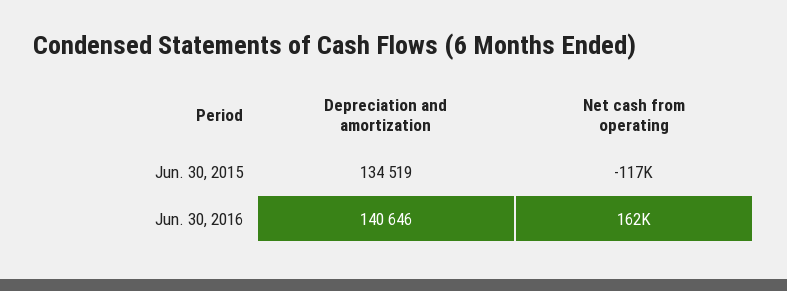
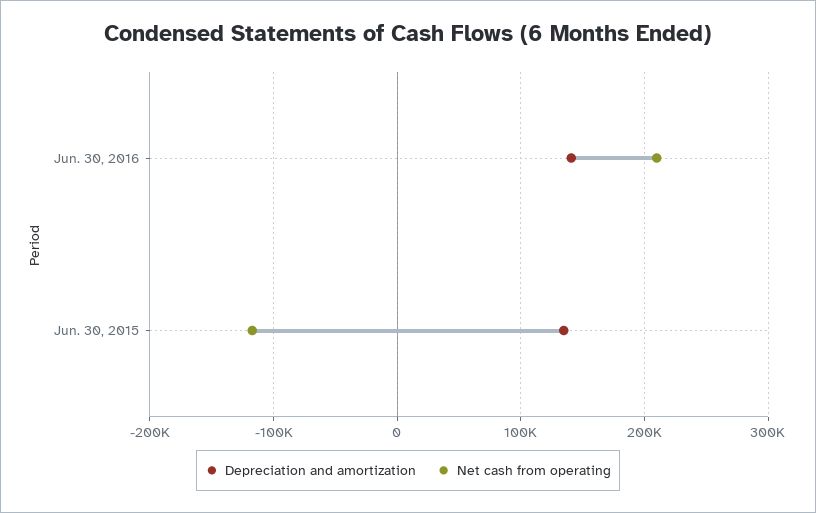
Net cash from operating, Jun. 30, 2016: 162000 -> 210000

